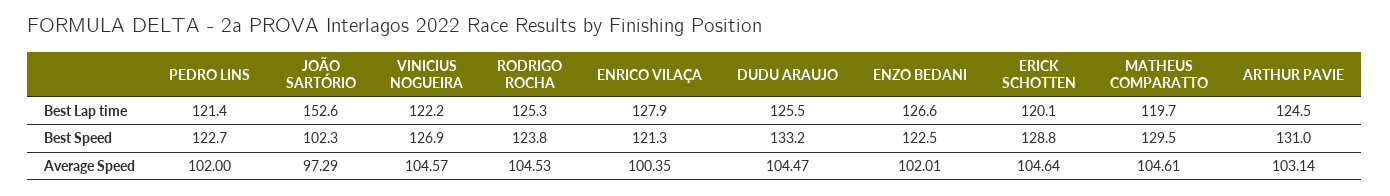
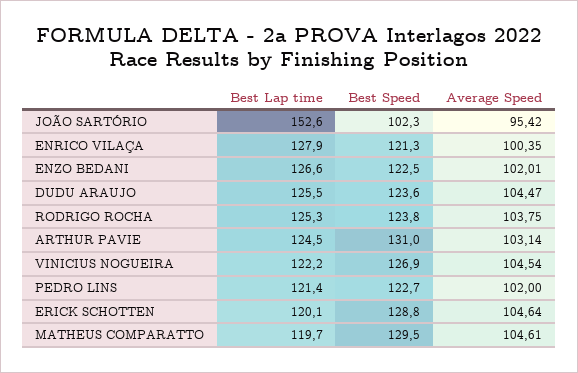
DUDU ARAUJO, Best Speed: 133.2 -> 123.6
JOÃO SARTÓRIO, Average Speed: 97.29 -> 95.42
VINICIUS NOGUEIRA, Average Speed: 104.57 -> 104.54
RODRIGO ROCHA, Average Speed: 104.53 -> 103.75

